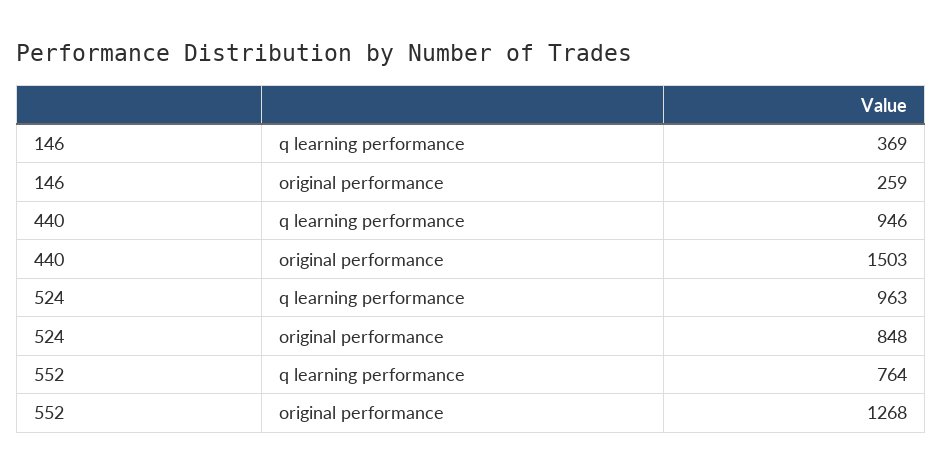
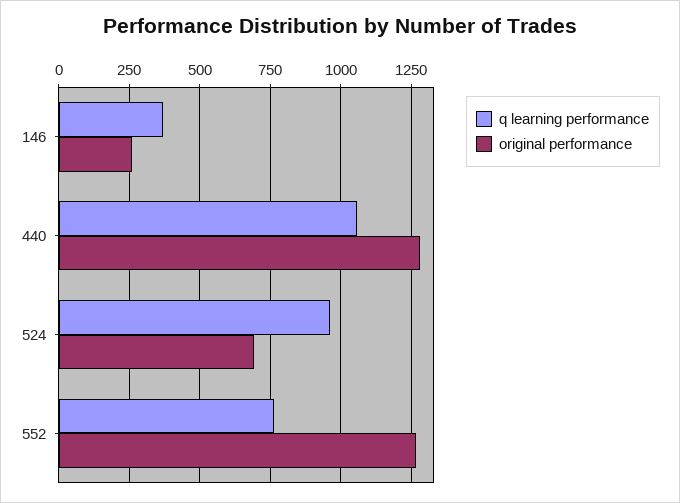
q learning performance, 440: 946 -> 1050
original performance, 440: 1503 -> 1275
original performance, 524: 848 -> 700

